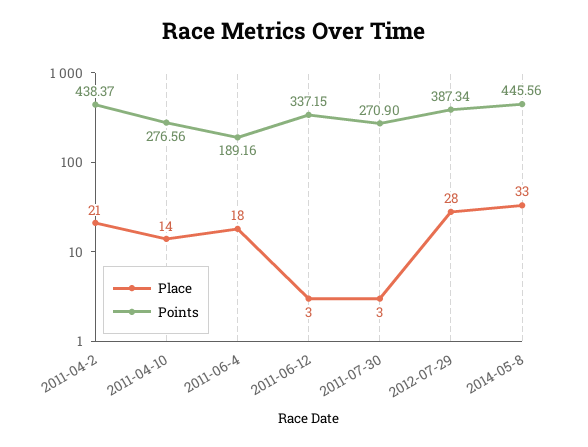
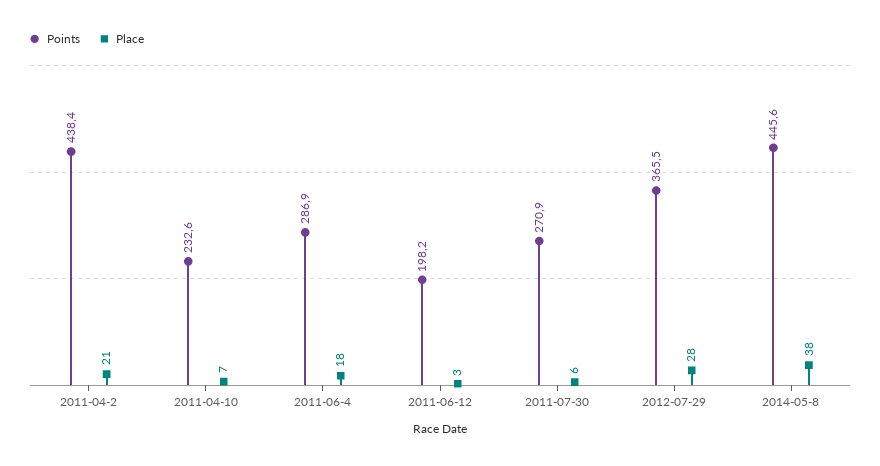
Place, 2011-04-10: 14 -> 7
Points, 2011-04-10: 276.56 -> 232.6
Points, 2011-06-4: 189.16 -> 286.9
Points, 2011-06-12: 337.15 -> 198.2
Place, 2011-07-30: 3 -> 6
Points, 2012-07-29: 387.34 -> 365.5
Place, 2014-05-8: 33 -> 38

